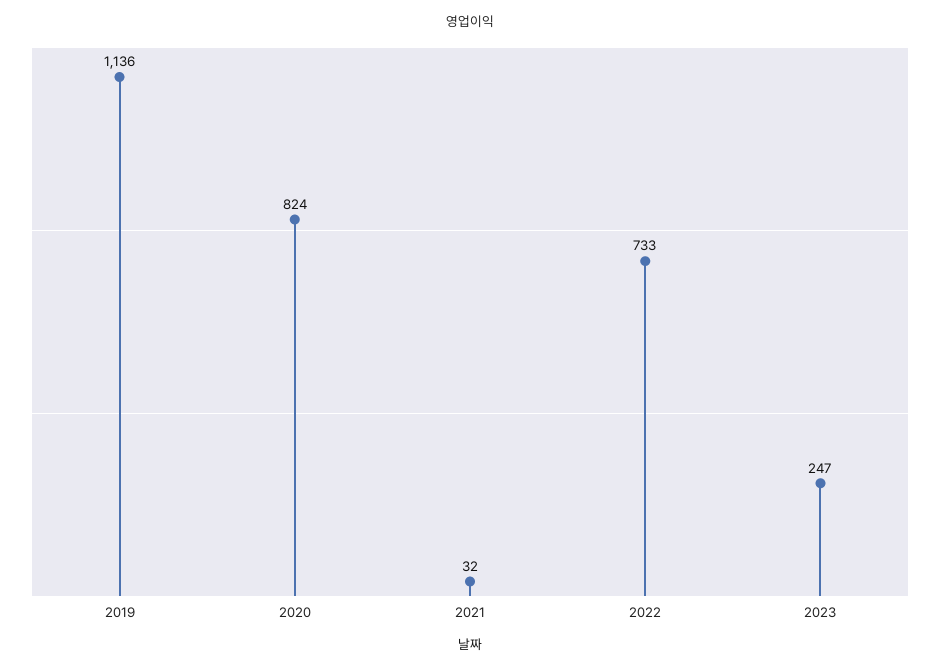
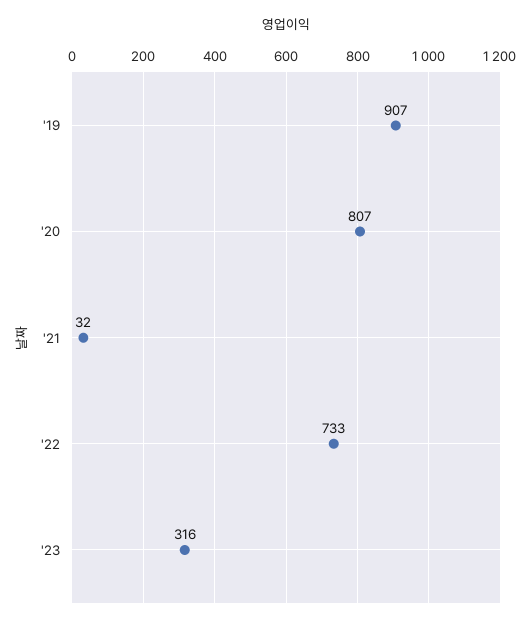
2019: 1136 -> 907
2020: 824 -> 807
2023: 247 -> 316

